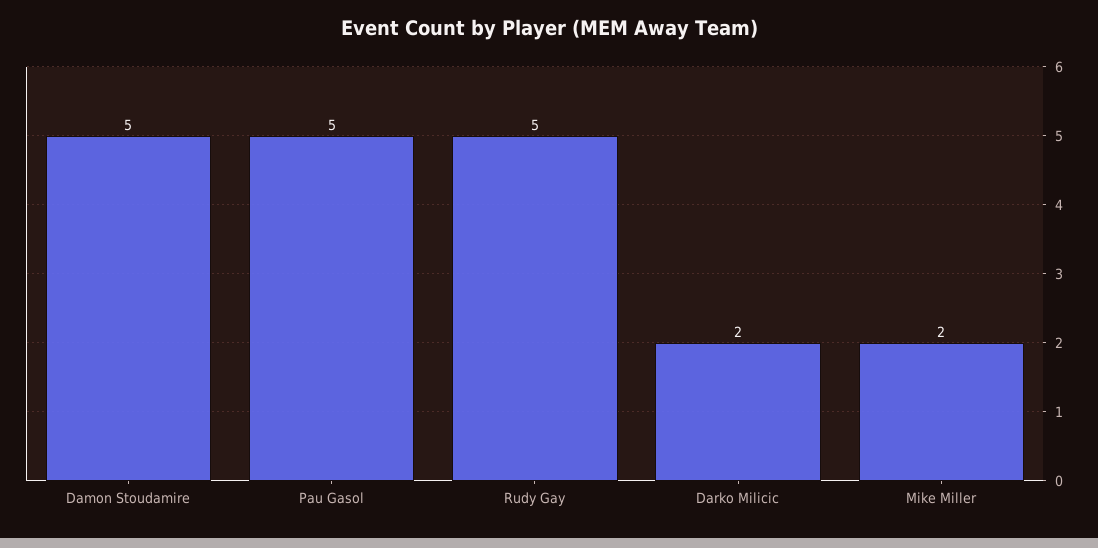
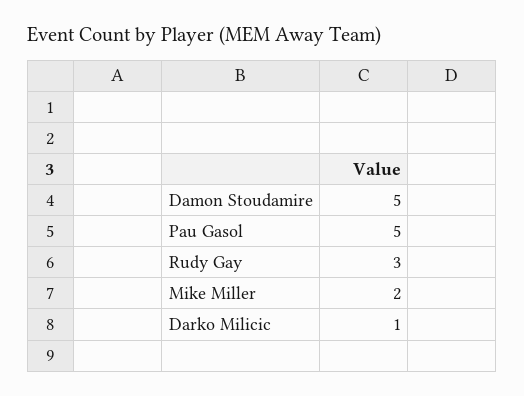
Rudy Gay: 5 -> 3
Darko Milicic: 2 -> 1

